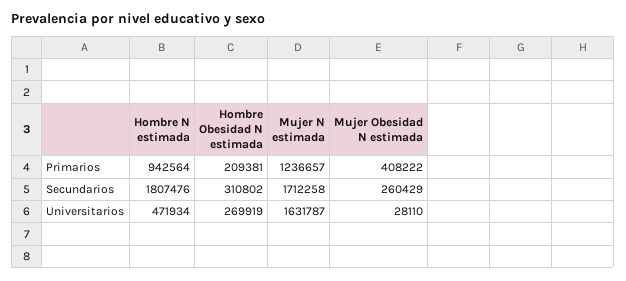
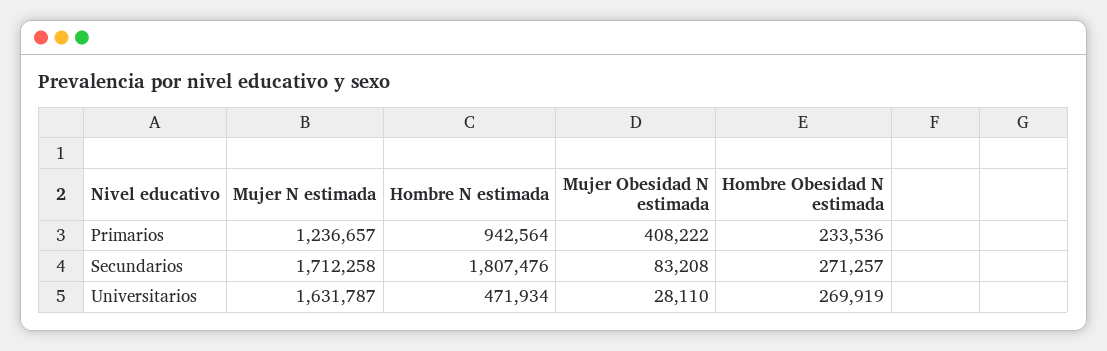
Hombre Obesidad N estimada, Primarios: 209381 -> 233536
Hombre Obesidad N estimada, Secundarios: 310802 -> 271257
Mujer Obesidad N estimada, Secundarios: 260429 -> 83208

